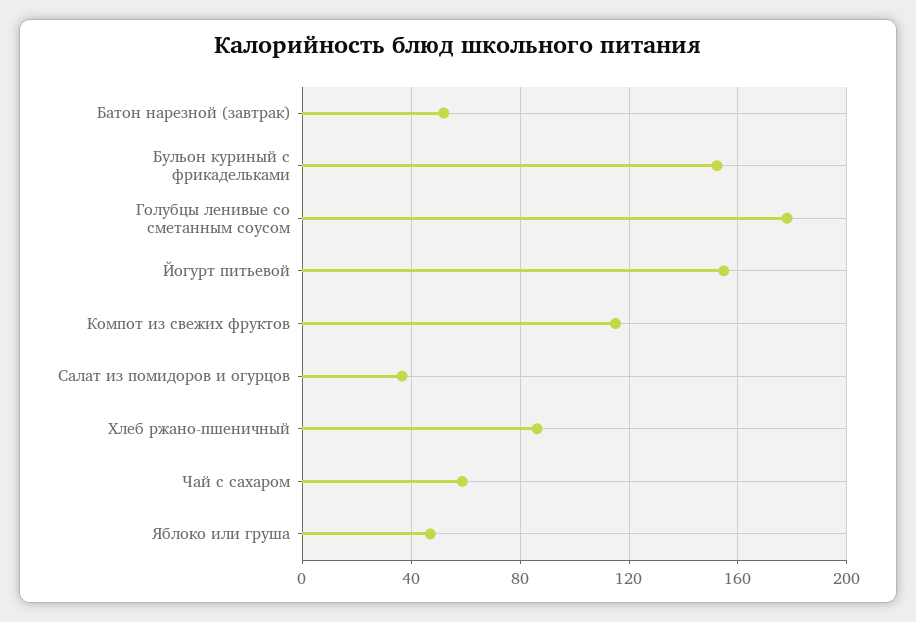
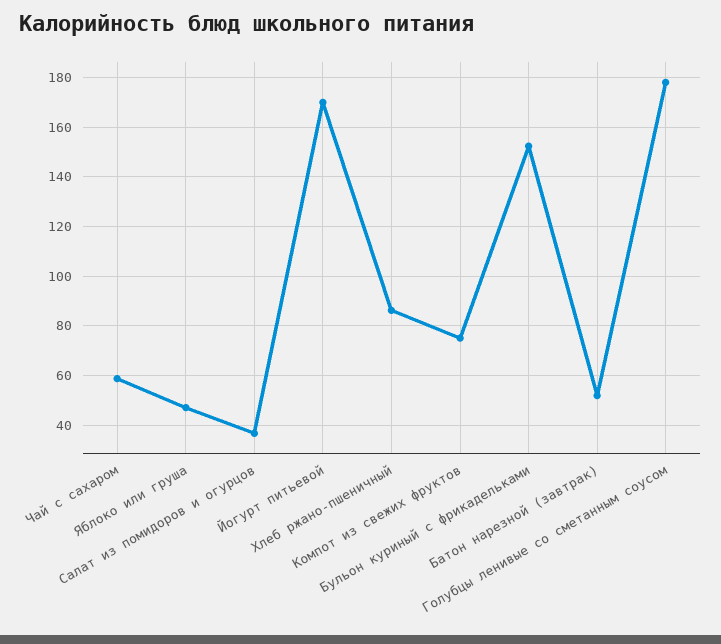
Йогурт питьевой: 155 -> 170
Компот из свежих фруктов: 115 -> 75

